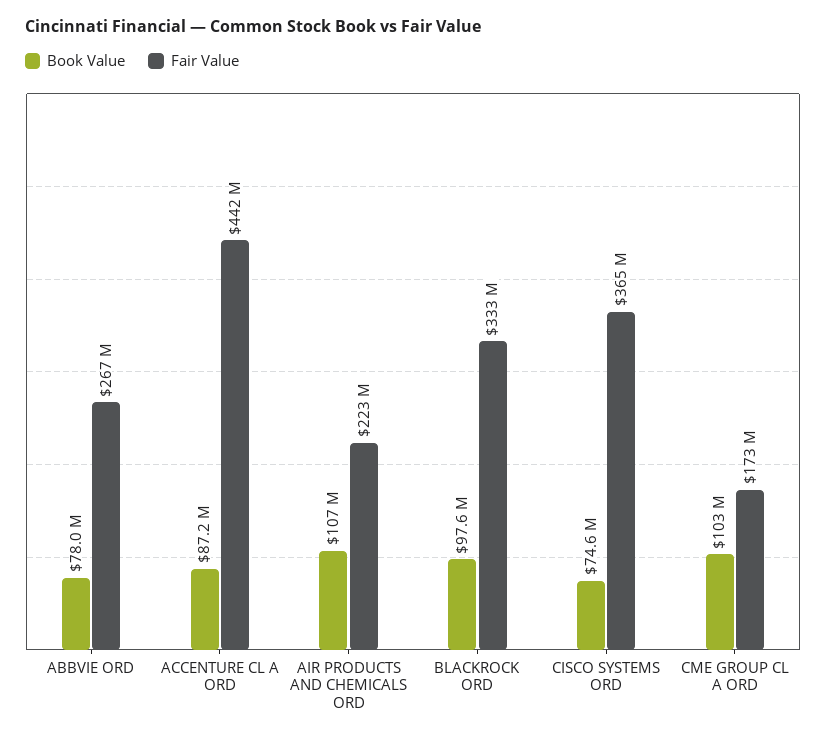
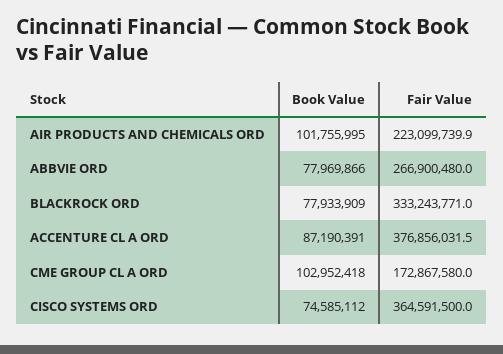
Fair Value, ACCENTURE CL A ORD: 442000000 -> 376856031.5
Book Value, AIR PRODUCTS AND CHEMICALS ORD: 107000000 -> 101755995
Book Value, BLACKROCK ORD: 97600000 -> 77933909

